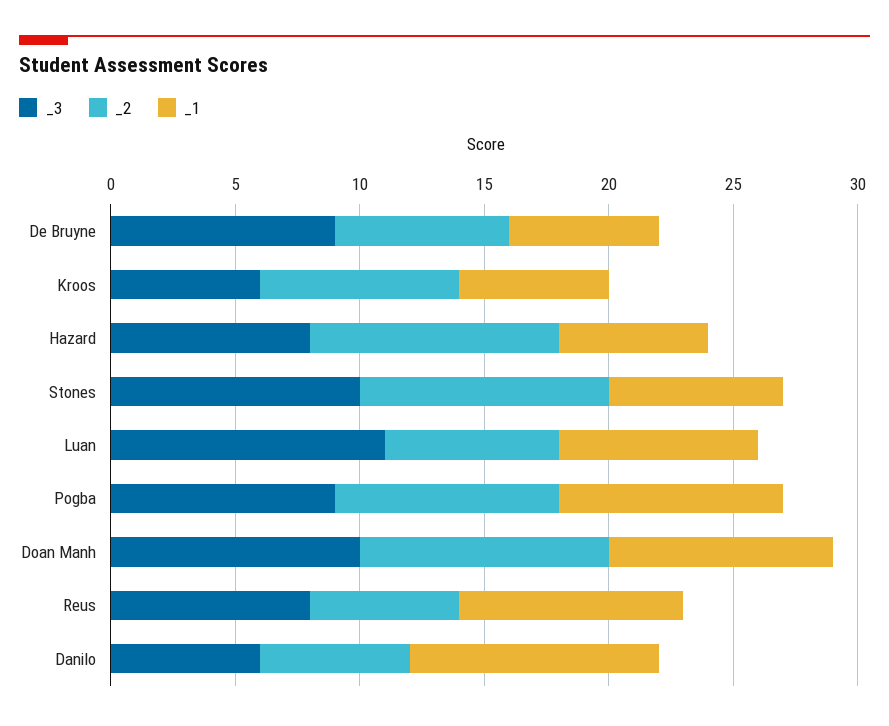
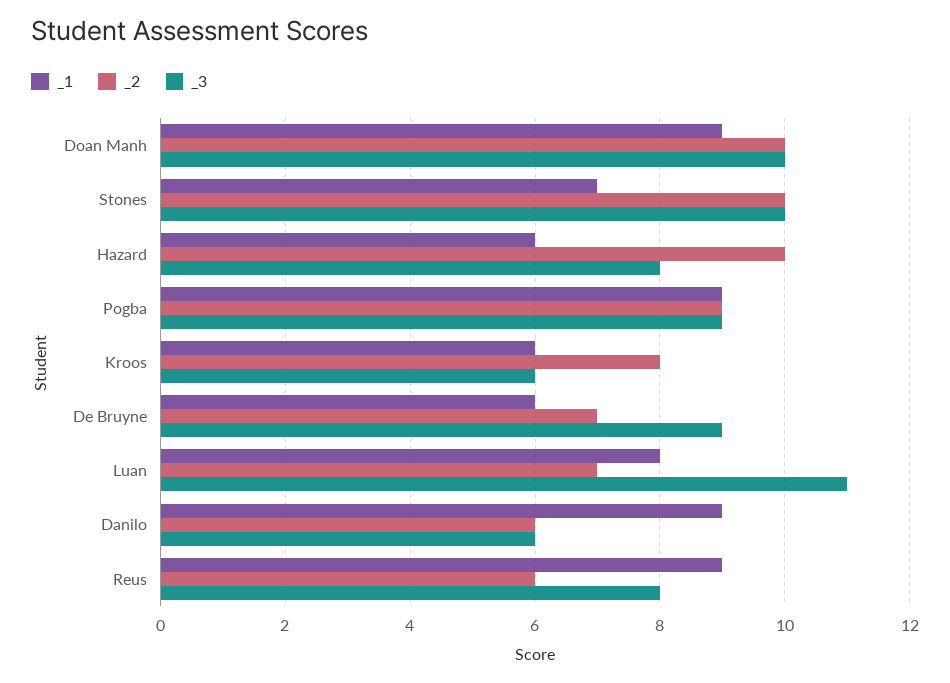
_1, Danilo: 10 -> 9

